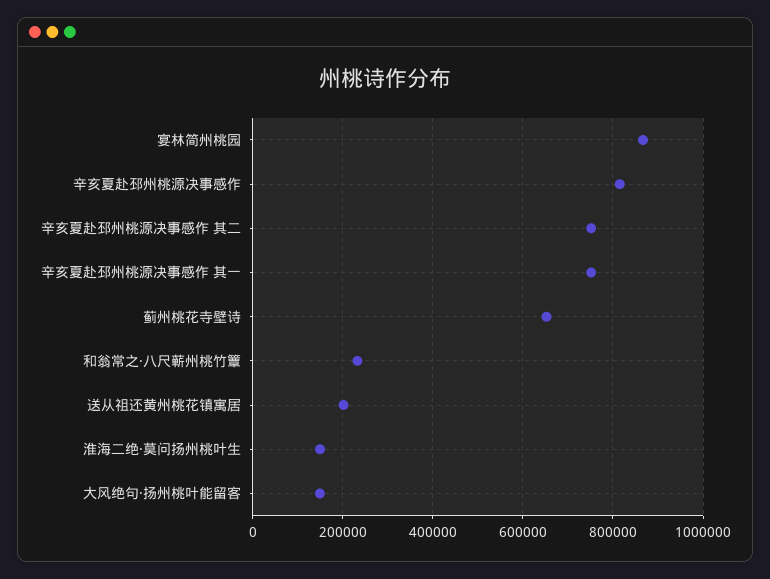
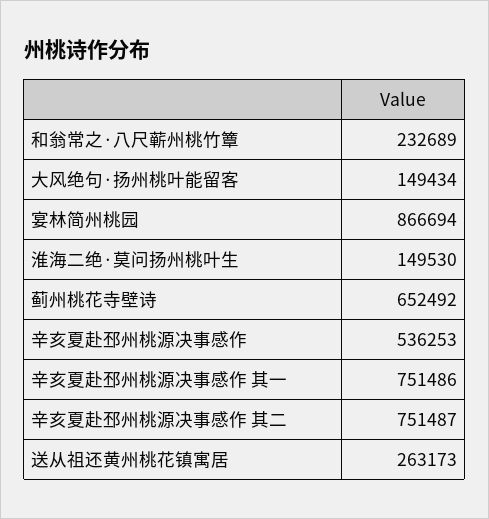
辛亥夏赴邳州桃源决事感作: 820000 -> 536253
送从祖还黄州桃花镇寓居: 200000 -> 263173

